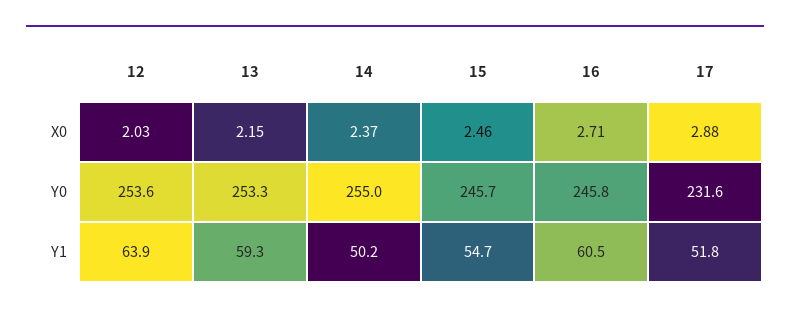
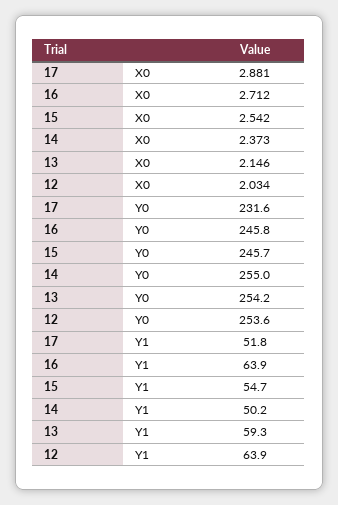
15, X0: 2.46 -> 2.542
13, Y0: 253.3 -> 254.2
16, Y1: 60.5 -> 63.9

